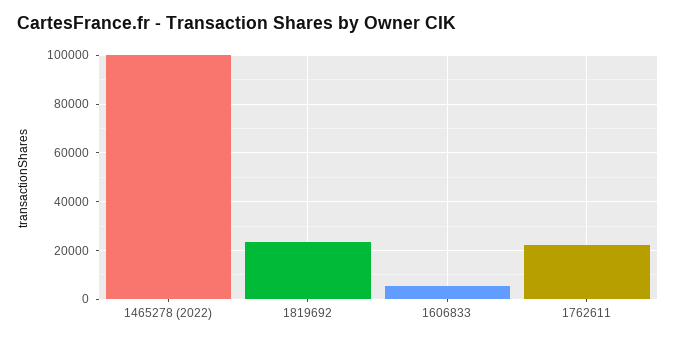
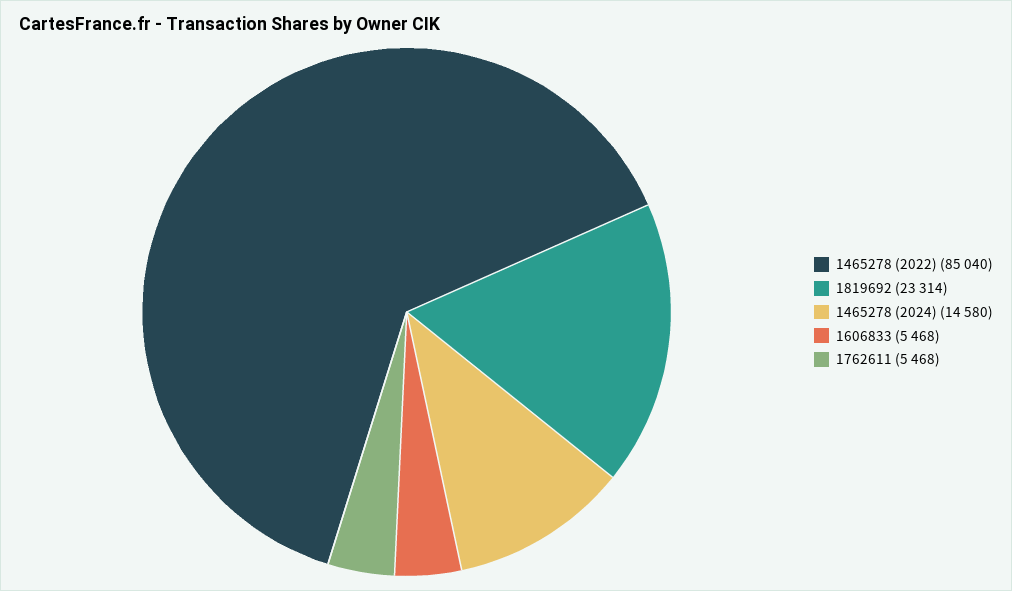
1465278 (2022): 100000 -> 85040
1762611: 22500 -> 5468
1465278 (2024): none -> 14580

